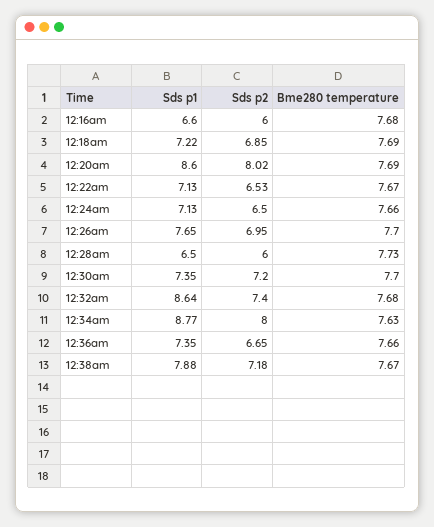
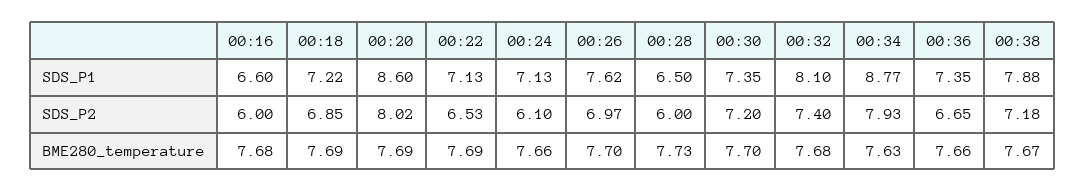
Bme280 temperature, 12:22am: 7.67 -> 7.69
Sds p2, 12:24am: 6.5 -> 6.1
Sds p1, 12:26am: 7.65 -> 7.62
Sds p2, 12:26am: 6.95 -> 6.97
Sds p1, 12:32am: 8.64 -> 8.1
Sds p2, 12:34am: 8 -> 7.93

